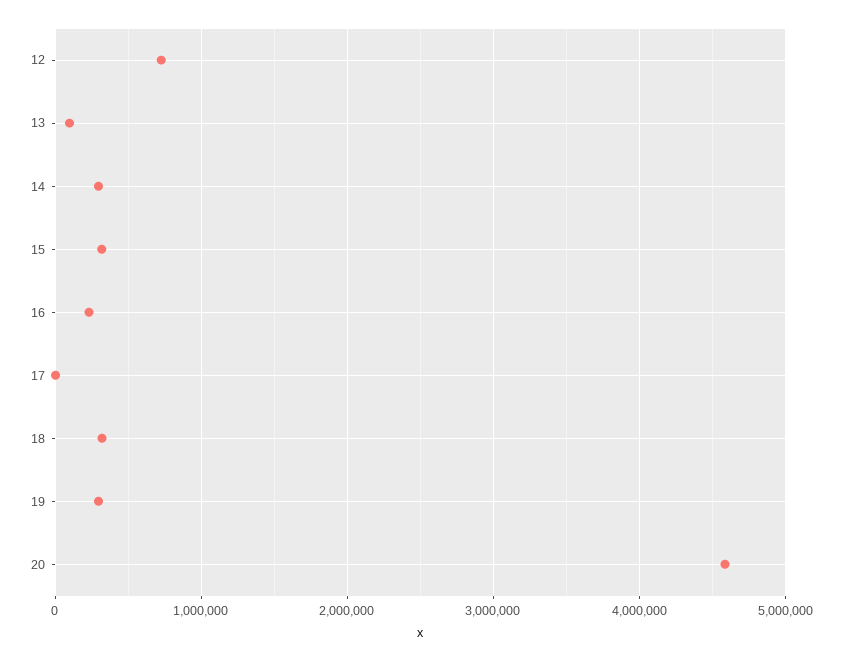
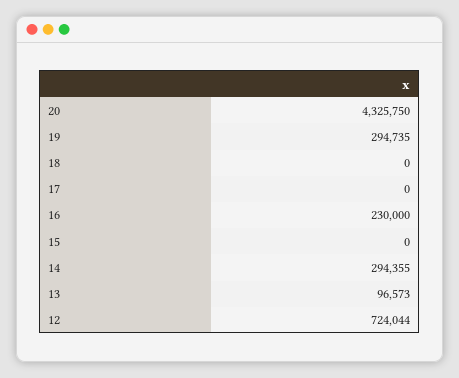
15: 300000 -> 0
18: 300000 -> 0
20: 4600000 -> 4325750

